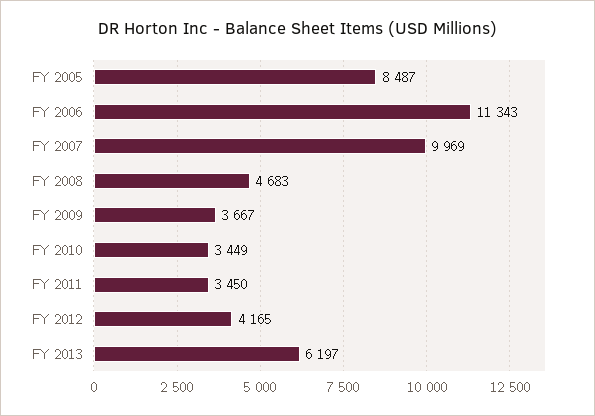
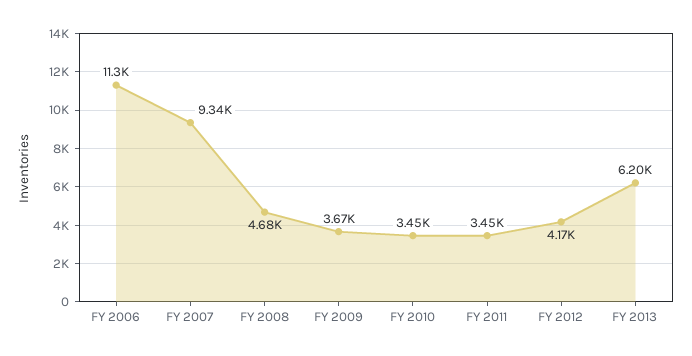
FY 2005: 8487 -> none
FY 2007: 9969 -> 9340

